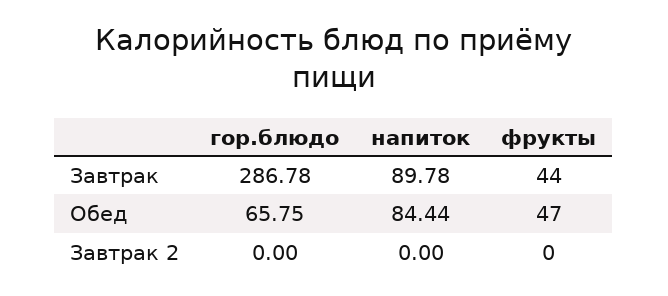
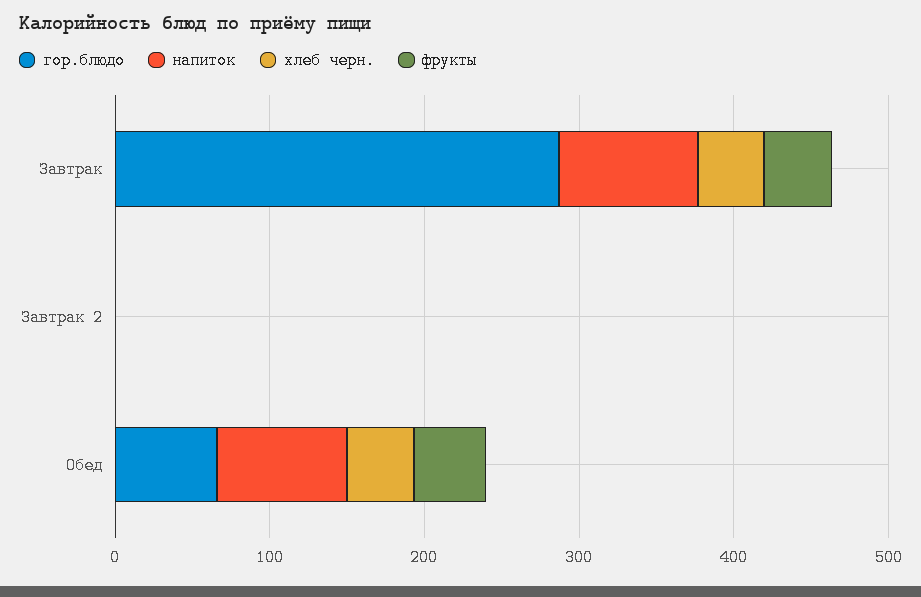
хлеб черн., Завтрак: none -> 40
хлеб черн., Завтрак 2: none -> 0
хлеб черн., Обед: none -> 40

